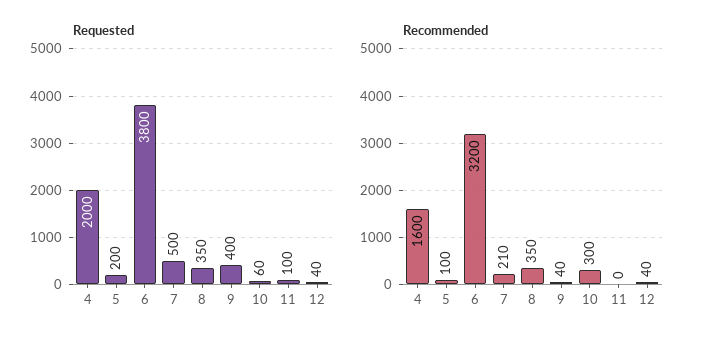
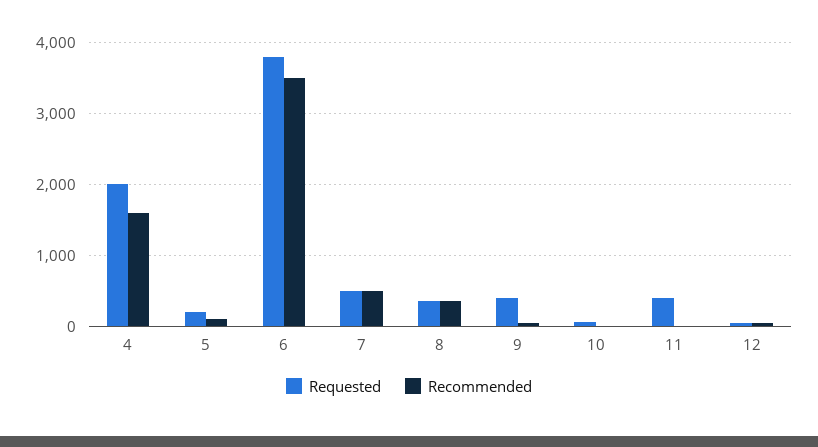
Requested, 11: 100 -> 400
Recommended, 6: 3200 -> 3500
Recommended, 7: 210 -> 500
Recommended, 10: 300 -> 0

